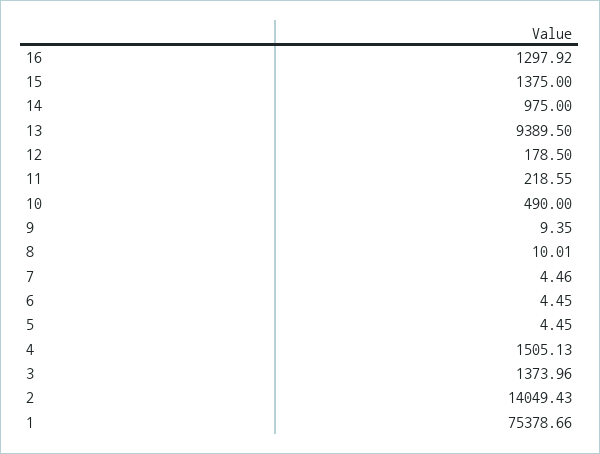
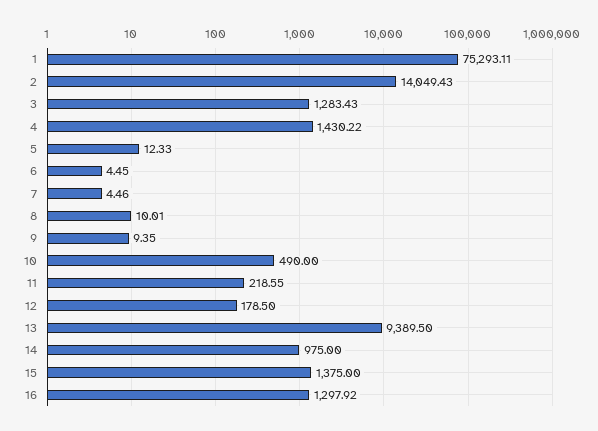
5: 4.45 -> 12.33
4: 1505.13 -> 1430.22
3: 1373.96 -> 1283.43
1: 75378.66 -> 75293.11

